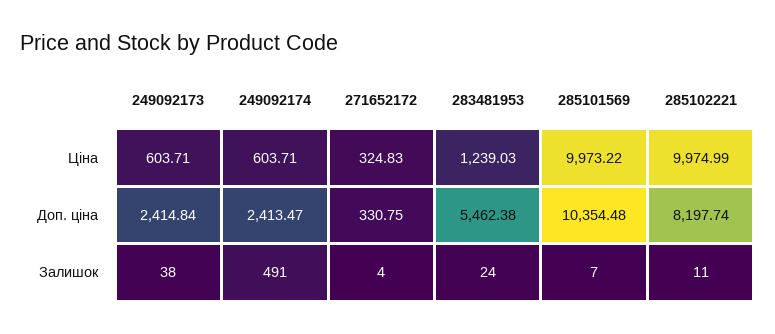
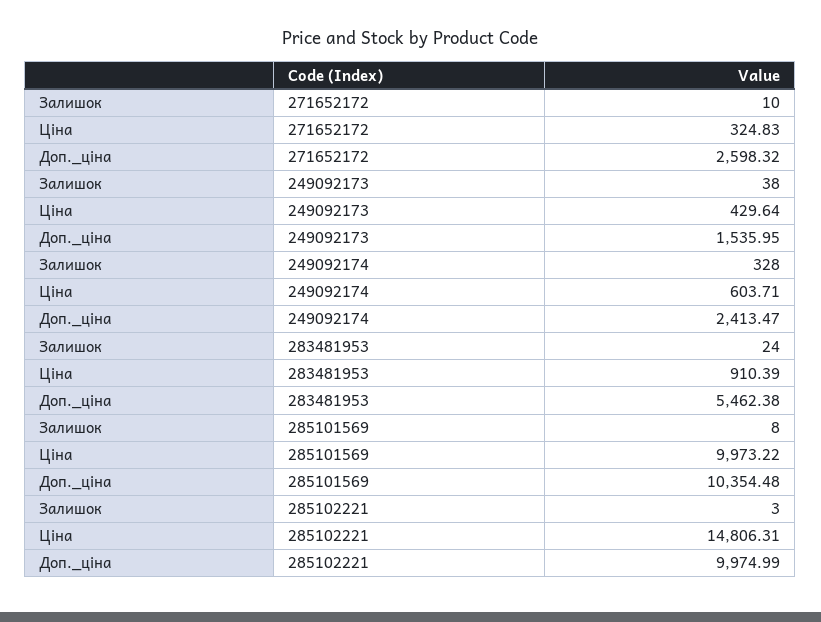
249092173, Ціна: 603.71 -> 429.64
283481953, Ціна: 1239.03 -> 910.39
285102221, Ціна: 9974.99 -> 14806.31
249092173, Доп. ціна: 2414.84 -> 1535.95
271652172, Доп. ціна: 330.75 -> 2598.32
285102221, Доп. ціна: 8197.74 -> 9974.99
249092174, Залишок: 491 -> 328
271652172, Залишок: 4 -> 10
285101569, Залишок: 7 -> 8
285102221, Залишок: 11 -> 3

